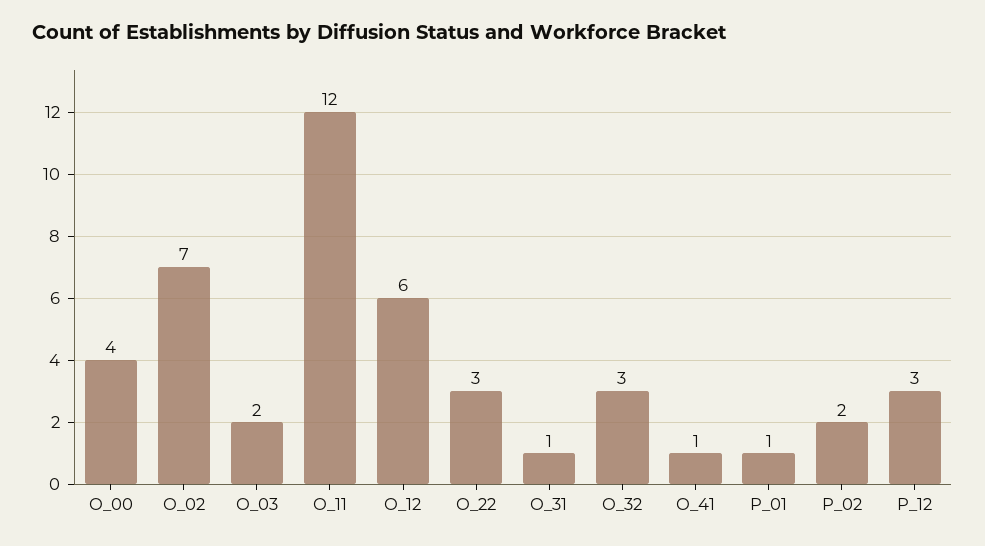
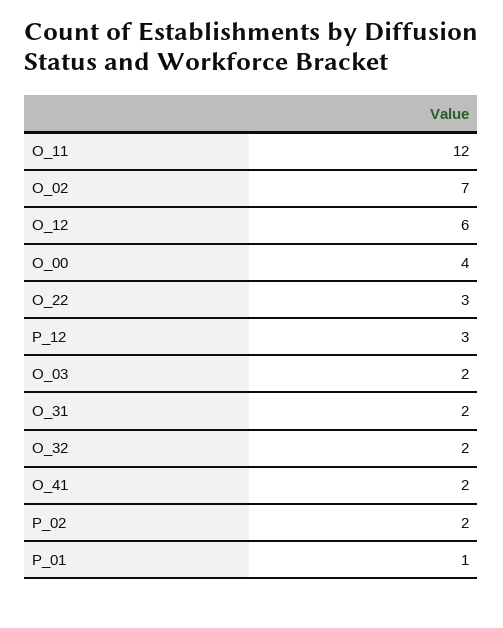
O_31: 1 -> 2
O_32: 3 -> 2
O_41: 1 -> 2

